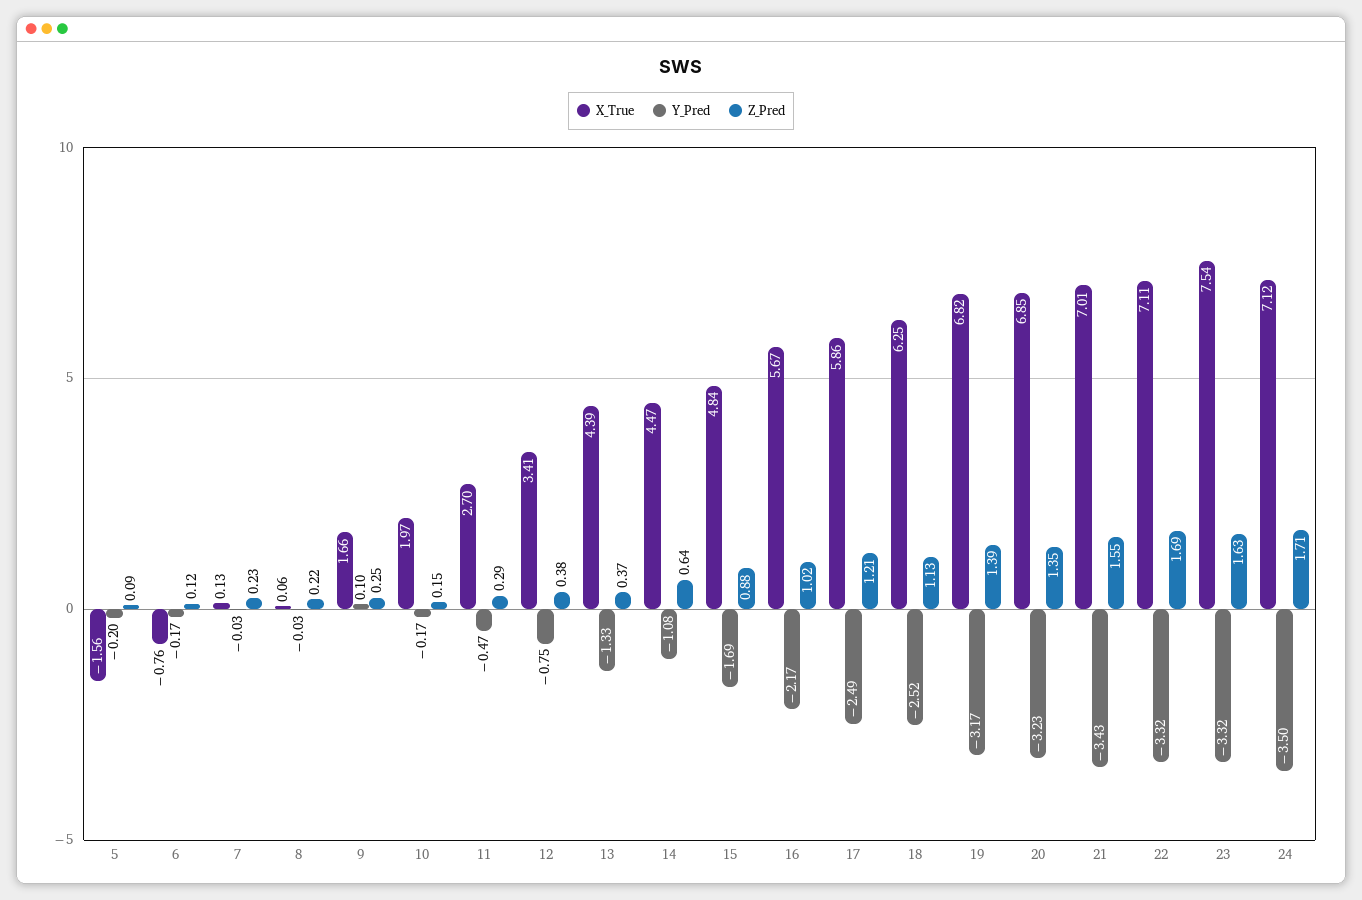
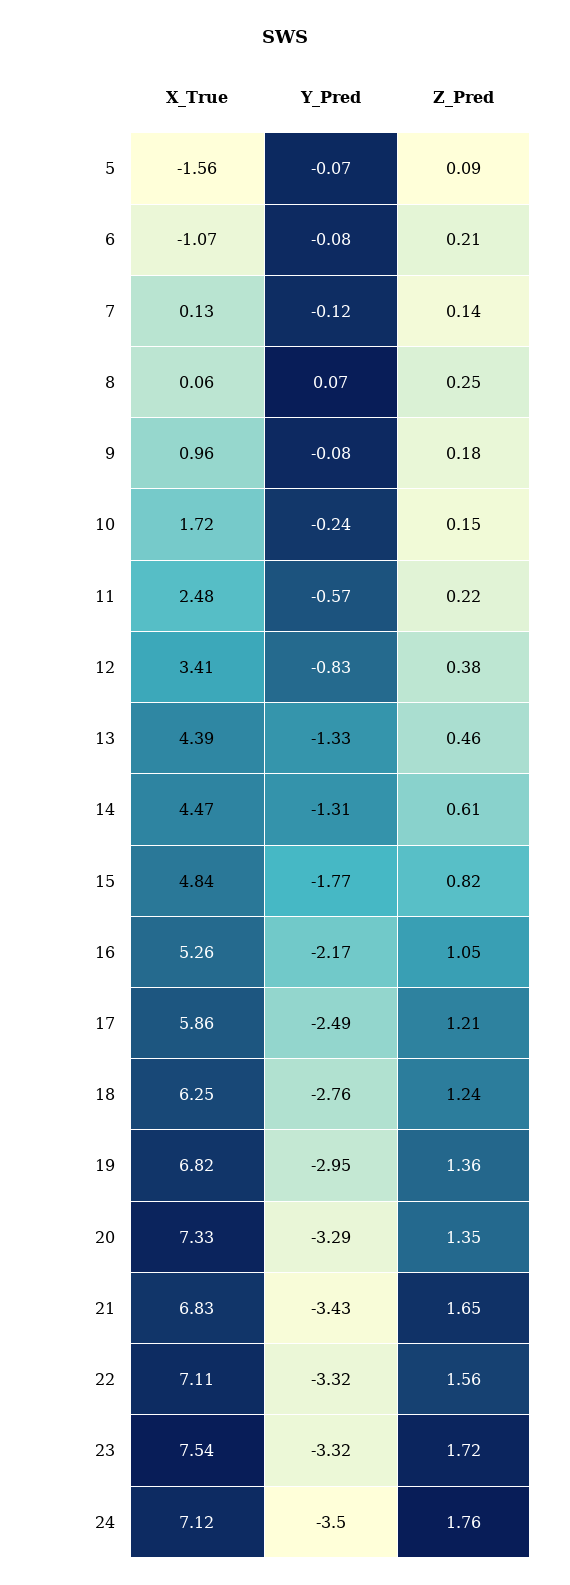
Y_Pred, 5: -0.2 -> -0.07
X_True, 6: -0.76 -> -1.07
Y_Pred, 6: -0.17 -> -0.08
Z_Pred, 6: 0.12 -> 0.21
Y_Pred, 7: -0.03 -> -0.12
Z_Pred, 7: 0.23 -> 0.14
Y_Pred, 8: -0.03 -> 0.07
Z_Pred, 8: 0.22 -> 0.25
X_True, 9: 1.66 -> 0.96
Y_Pred, 9: 0.1 -> -0.08
Z_Pred, 9: 0.25 -> 0.18
X_True, 10: 1.97 -> 1.72
Y_Pred, 10: -0.17 -> -0.24
X_True, 11: 2.7 -> 2.48
Y_Pred, 11: -0.47 -> -0.57
Z_Pred, 11: 0.29 -> 0.22
Y_Pred, 12: -0.75 -> -0.83
Z_Pred, 13: 0.37 -> 0.46
Y_Pred, 14: -1.08 -> -1.31
Z_Pred, 14: 0.64 -> 0.61
Y_Pred, 15: -1.69 -> -1.77
Z_Pred, 15: 0.88 -> 0.82
X_True, 16: 5.67 -> 5.26
Z_Pred, 16: 1.02 -> 1.05
Y_Pred, 18: -2.52 -> -2.76
Z_Pred, 18: 1.13 -> 1.24
Y_Pred, 19: -3.17 -> -2.95
Z_Pred, 19: 1.39 -> 1.36
X_True, 20: 6.85 -> 7.33
Y_Pred, 20: -3.23 -> -3.29
X_True, 21: 7.01 -> 6.83
Z_Pred, 21: 1.55 -> 1.65
Z_Pred, 22: 1.69 -> 1.56
Z_Pred, 23: 1.63 -> 1.72
Z_Pred, 24: 1.71 -> 1.76

